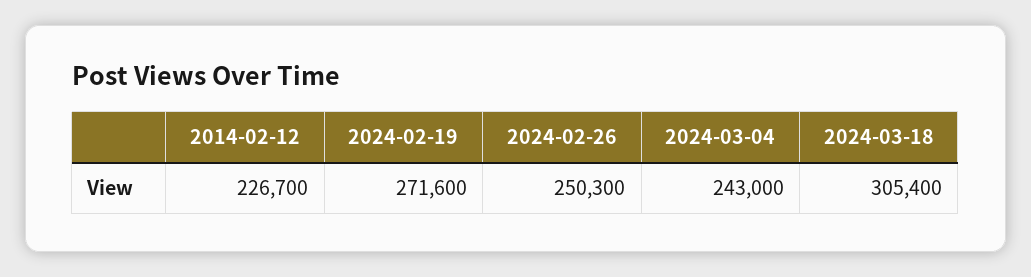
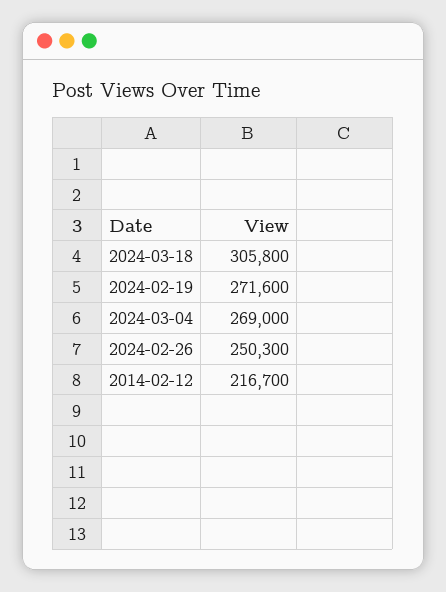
2014-02-12: 226700 -> 216700
2024-03-04: 243000 -> 269000
2024-03-18: 305400 -> 305800

